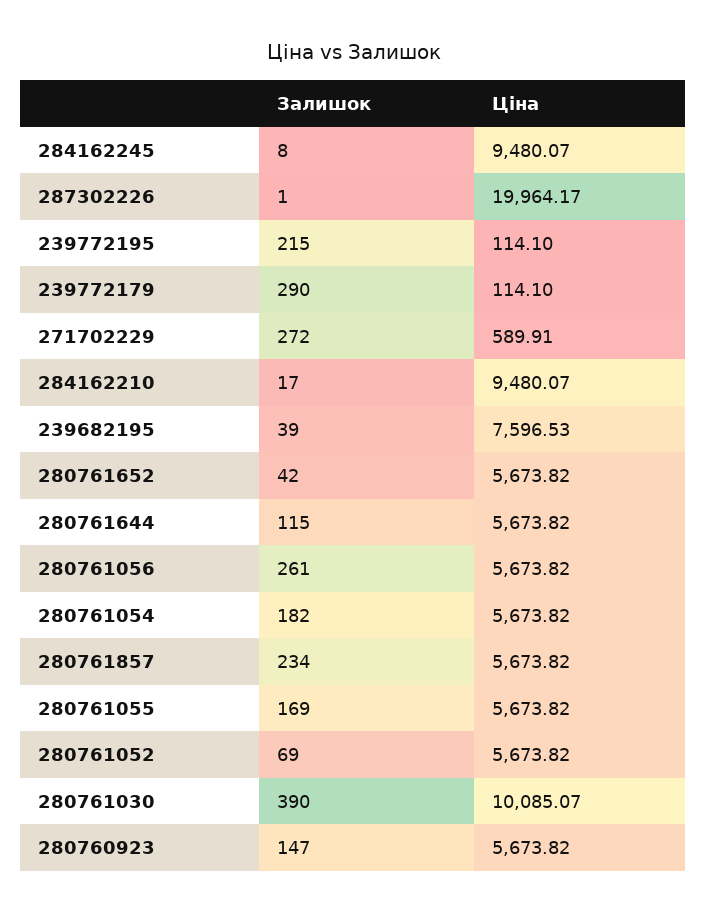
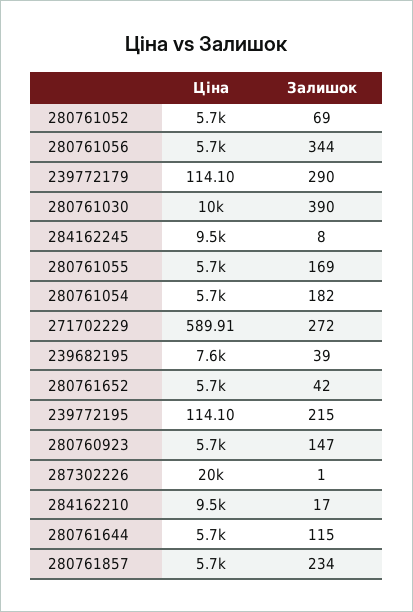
Залишок, 280761056: 261 -> 344

